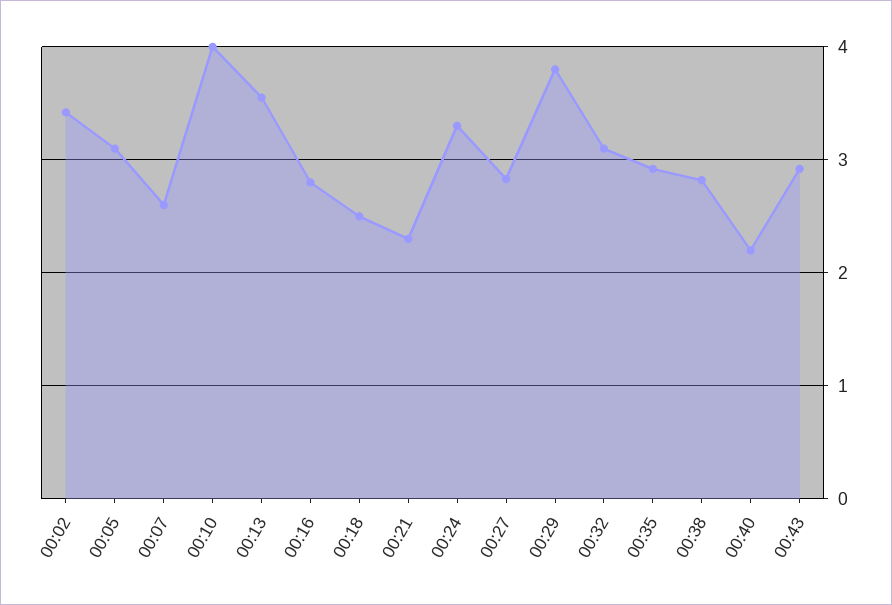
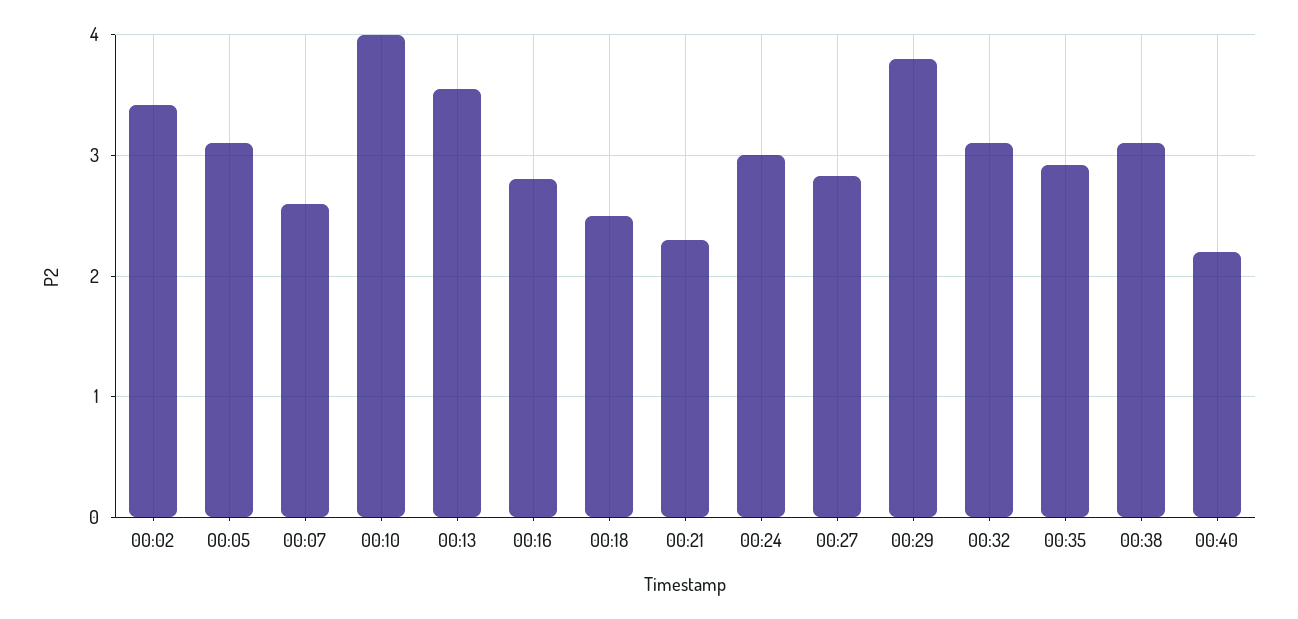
00:24: 3.3 -> 3
00:38: 2.8 -> 3.1
00:43: 2.9 -> none

